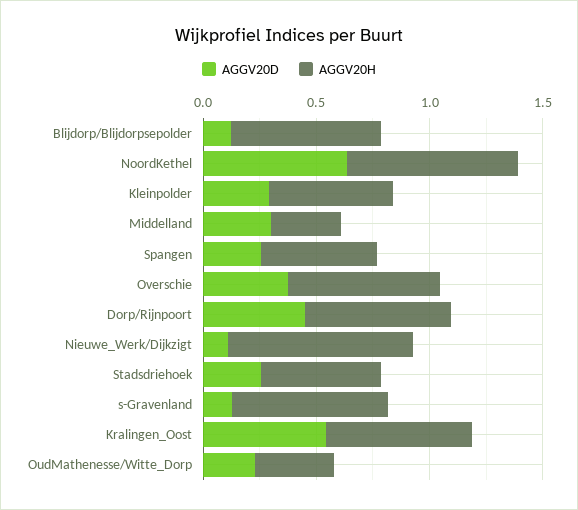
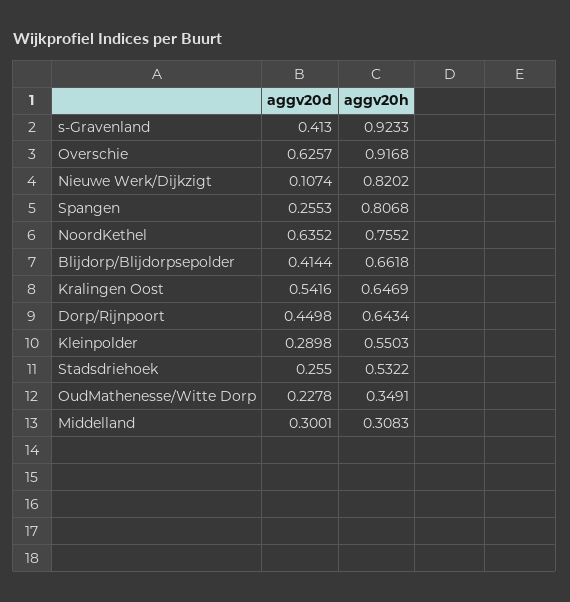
AGGV20D, Blijdorp/Blijdorpsepolder: 0.1 -> 0.4144
AGGV20H, Spangen: 0.5 -> 0.8068
AGGV20D, Overschie: 0.4 -> 0.6257
AGGV20H, Overschie: 0.7 -> 0.9168
AGGV20D, s-Gravenland: 0.1 -> 0.413
AGGV20H, s-Gravenland: 0.7 -> 0.9233

